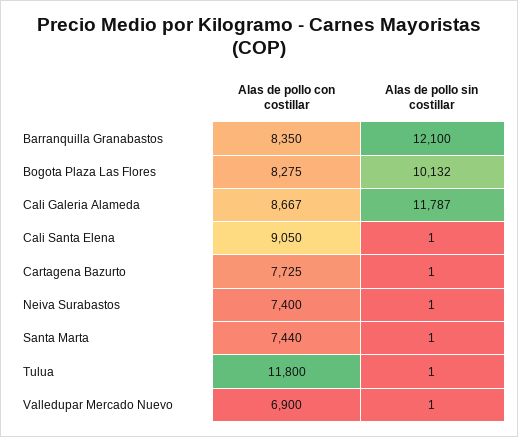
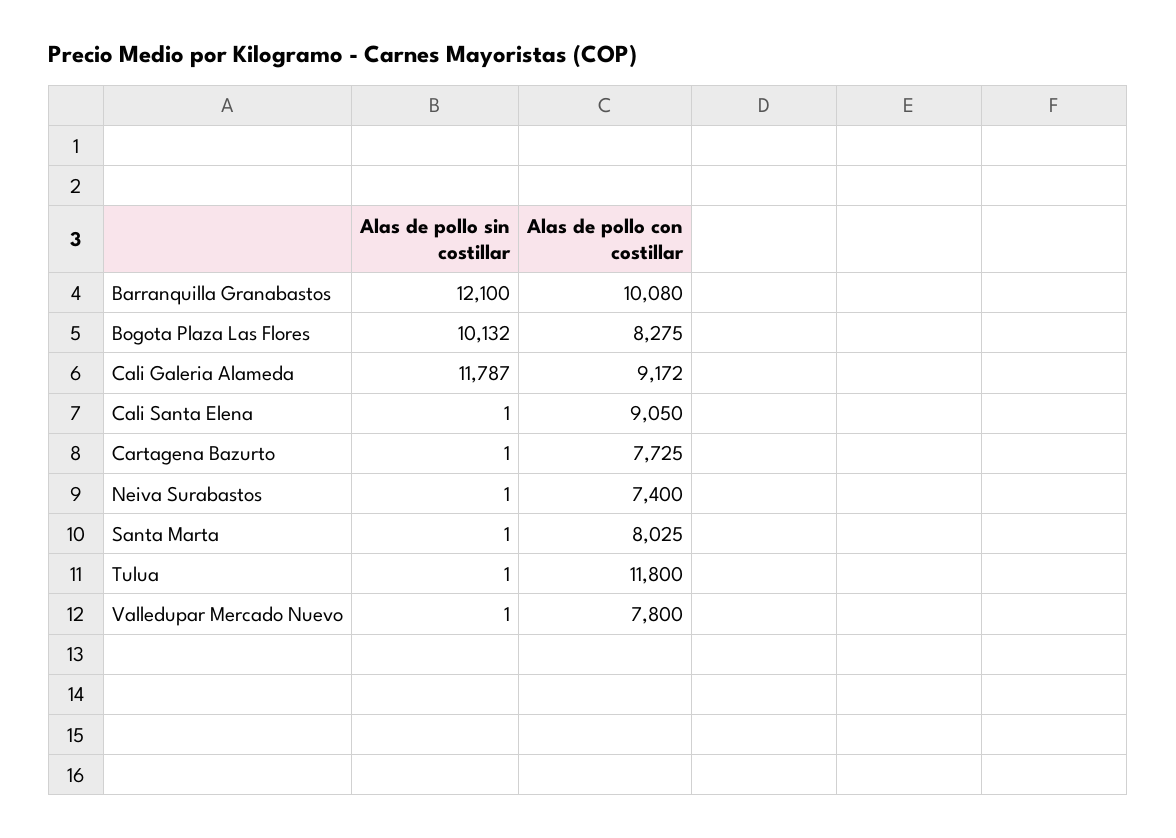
Alas de pollo con costillar, Barranquilla Granabastos: 8350 -> 10080
Alas de pollo con costillar, Cali Galeria Alameda: 8667 -> 9172
Alas de pollo con costillar, Santa Marta: 7440 -> 8025
Alas de pollo con costillar, Valledupar Mercado Nuevo: 6900 -> 7800

